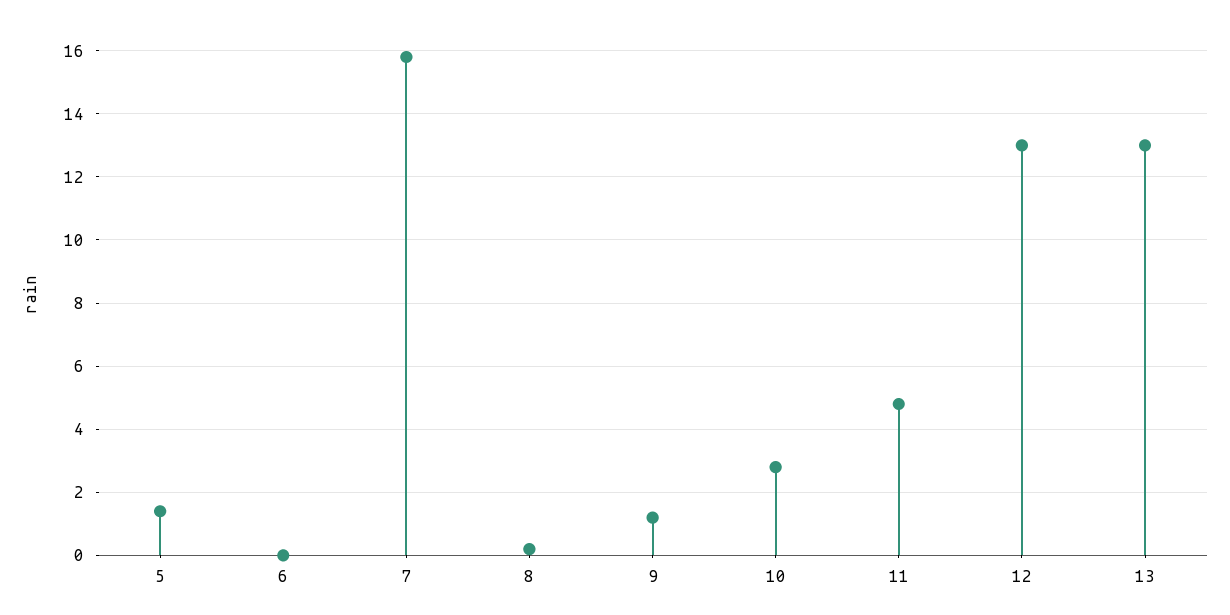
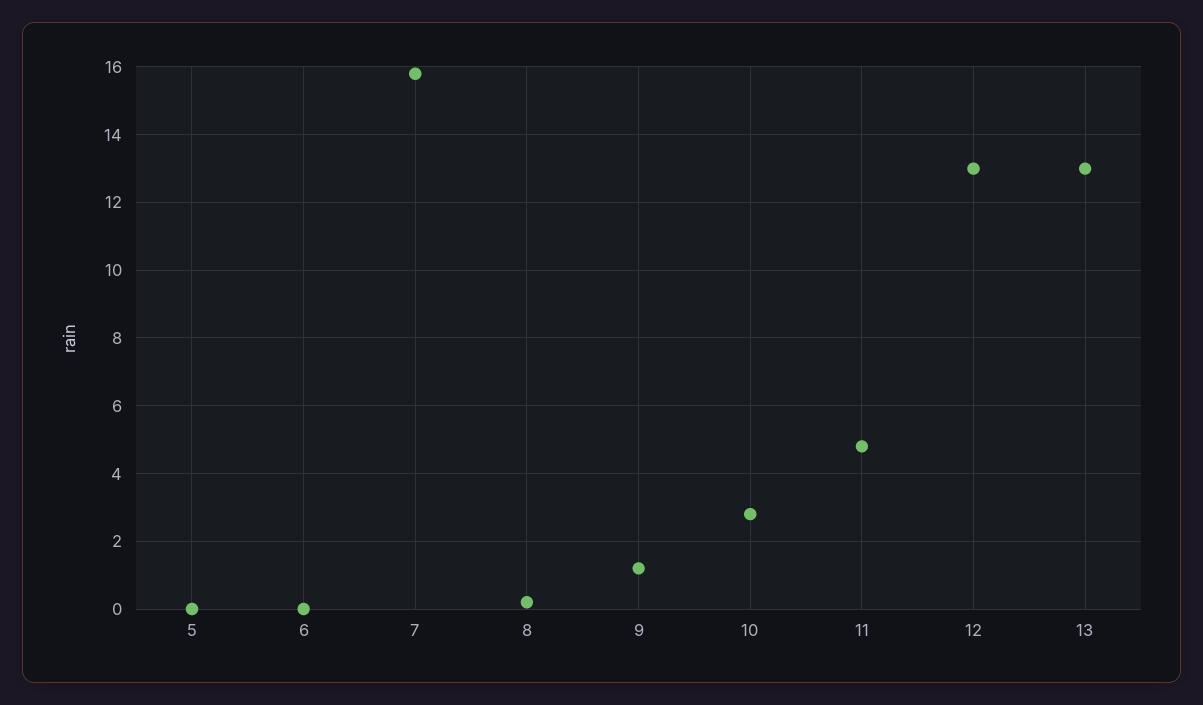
5: 1.5 -> 0

